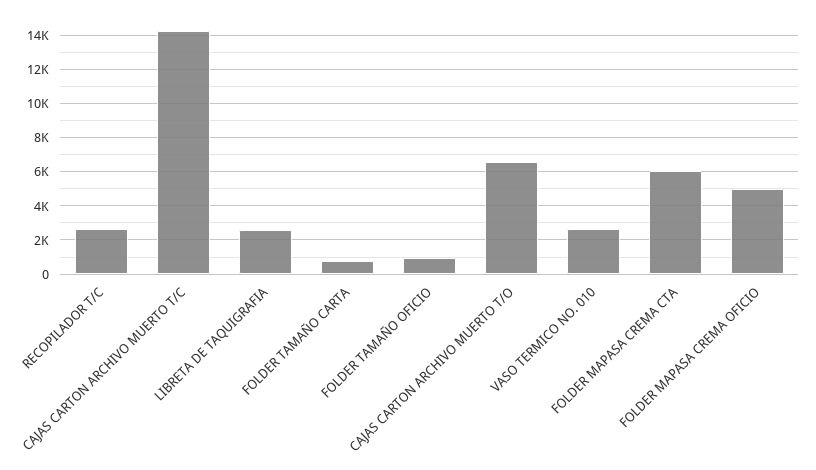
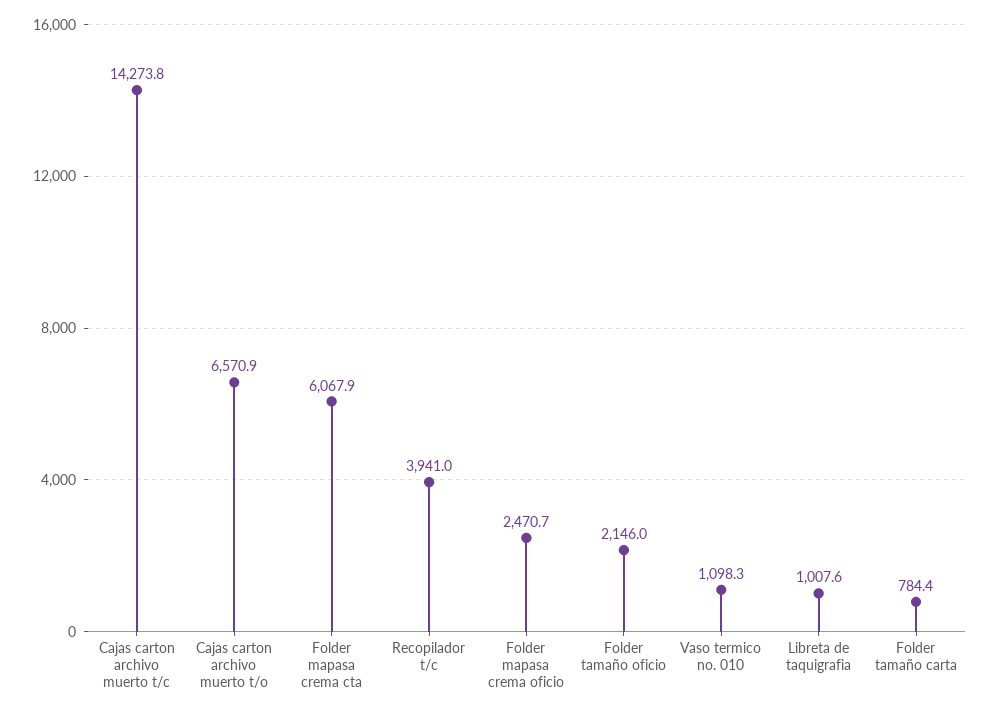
RECOPILADOR T/C: 2500 -> 3941
LIBRETA DE TAQUIGRAFIA: 2500 -> 1007.6
FOLDER TAMAÑO OFICIO: 1000 -> 2146
VASO TERMICO NO. 010: 2500 -> 1098.3
FOLDER MAPASA CREMA OFICIO: 5000 -> 2470.7

